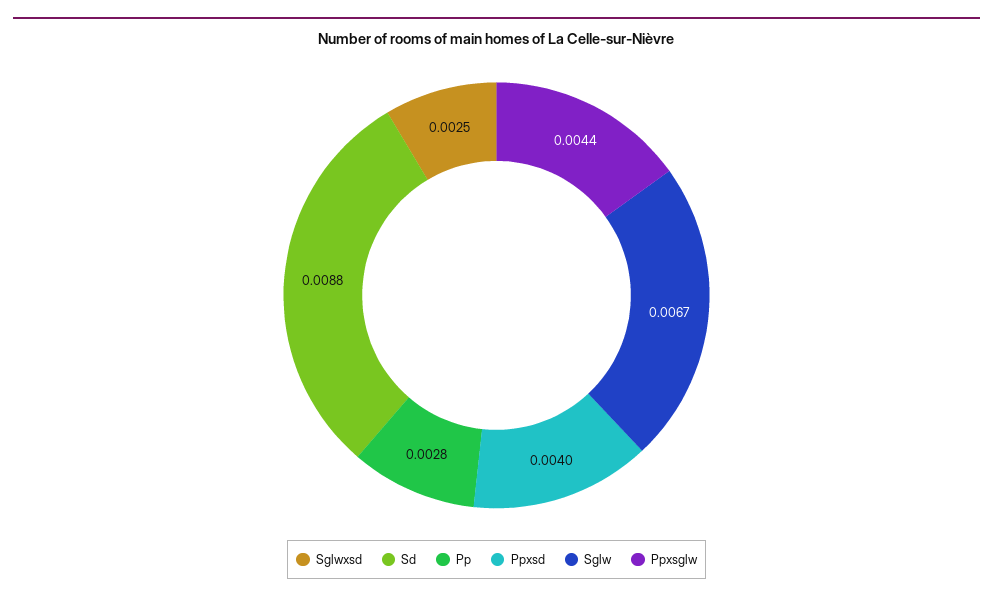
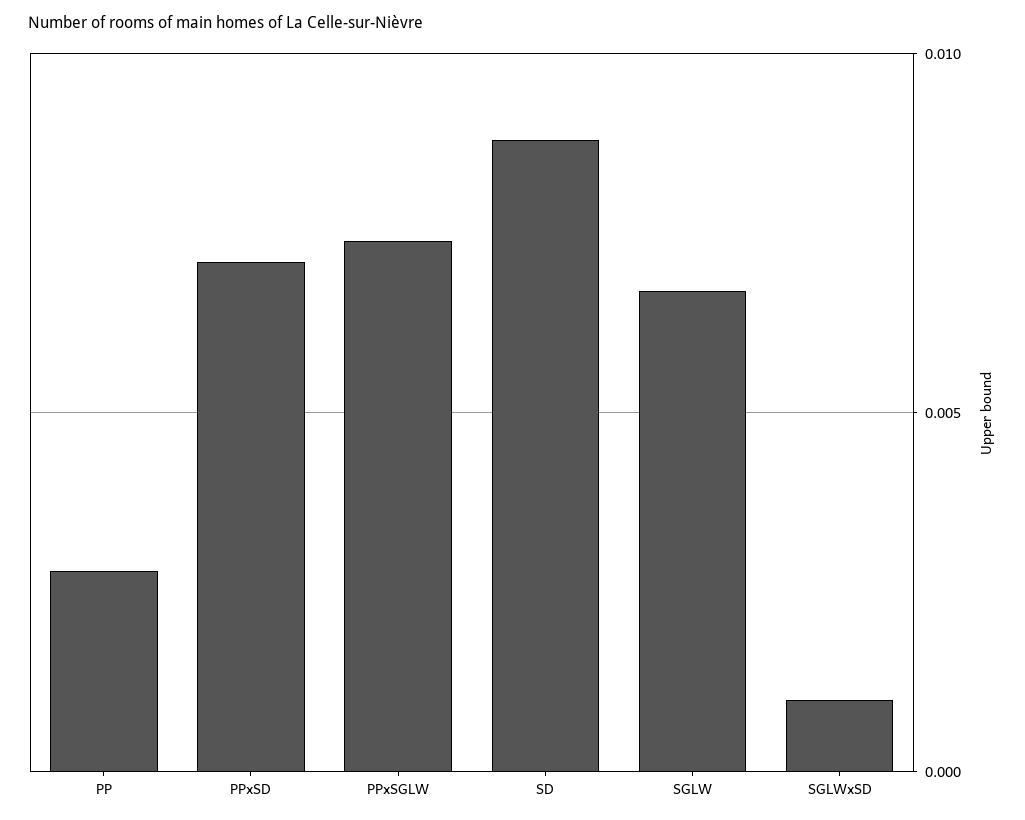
Sglwxsd: 0.0025 -> 0.001
Ppxsd: 0.004 -> 0.007
Ppxsglw: 0.0044 -> 0.0075

